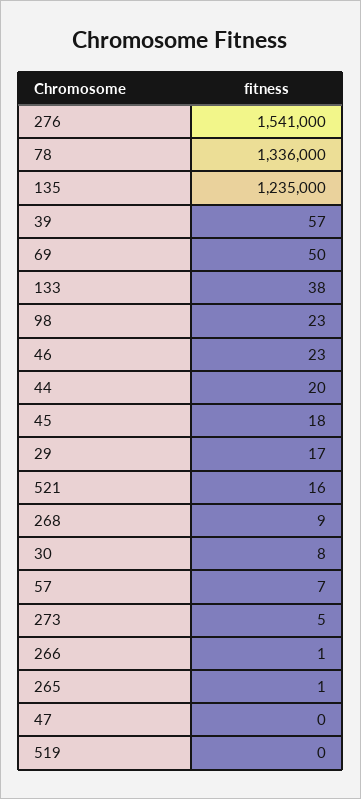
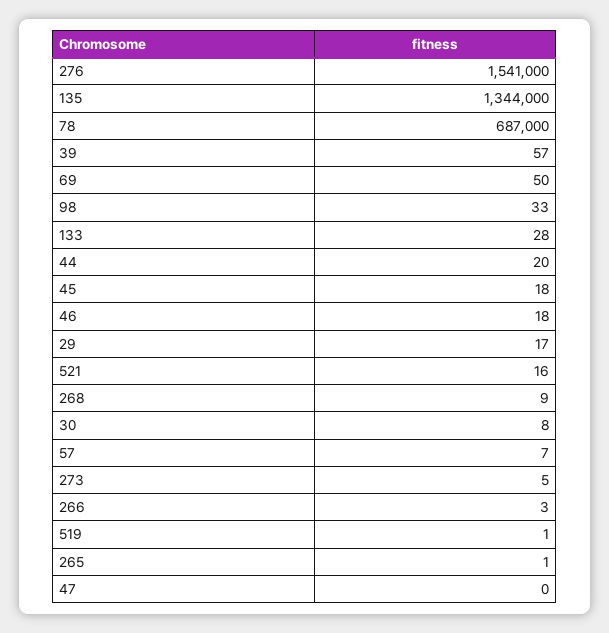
78: 1336000 -> 687000
135: 1235000 -> 1344000
133: 38 -> 28
98: 23 -> 33
46: 23 -> 18
266: 1 -> 3
519: 0 -> 1

